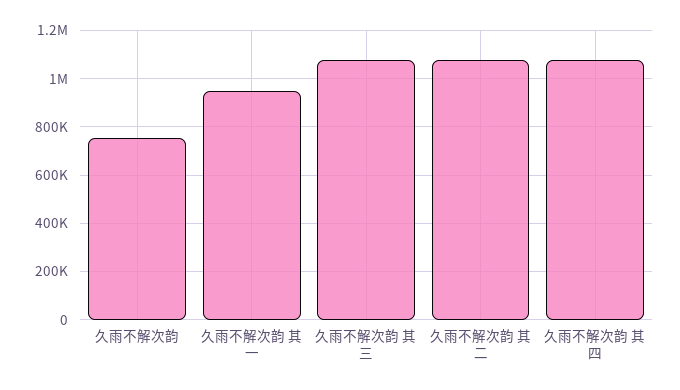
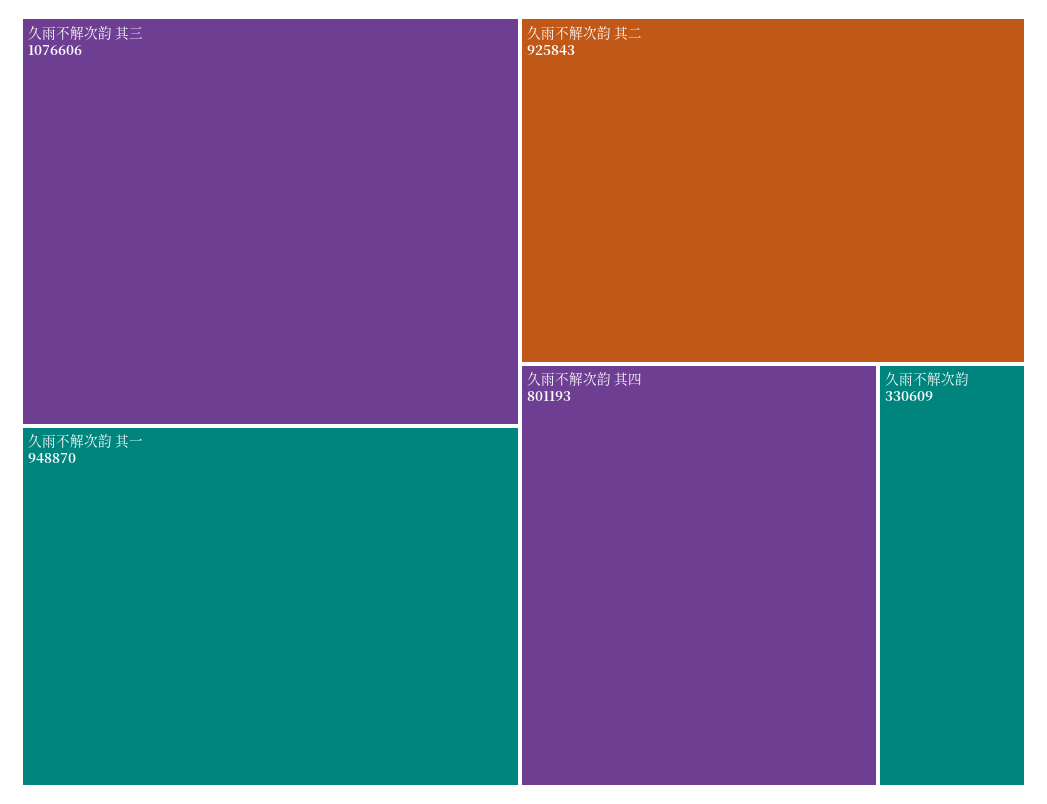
久雨不解次韵: 750000 -> 330609
久雨不解次韵 其二: 1075000 -> 925843
久雨不解次韵 其四: 1075000 -> 801193

